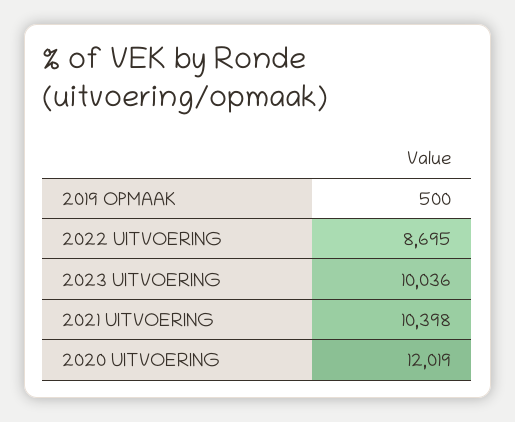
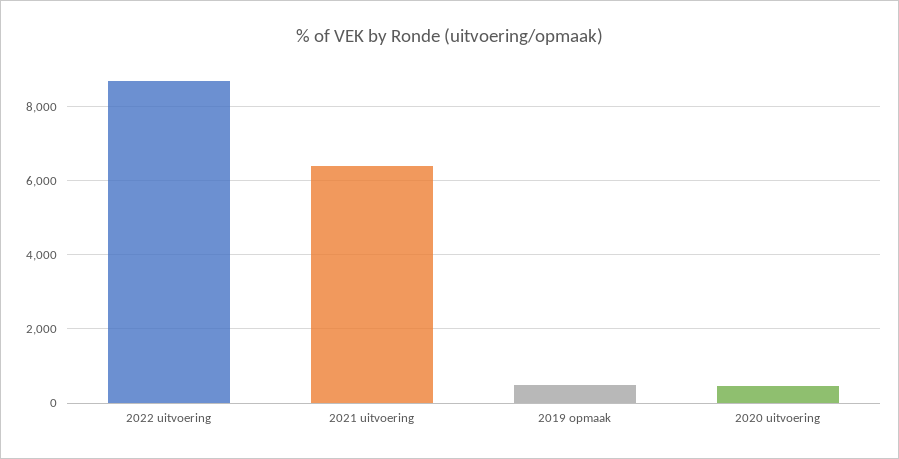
2023 UITVOERING: 10036 -> none
2021 UITVOERING: 10398 -> 6400
2020 UITVOERING: 12019 -> 400

